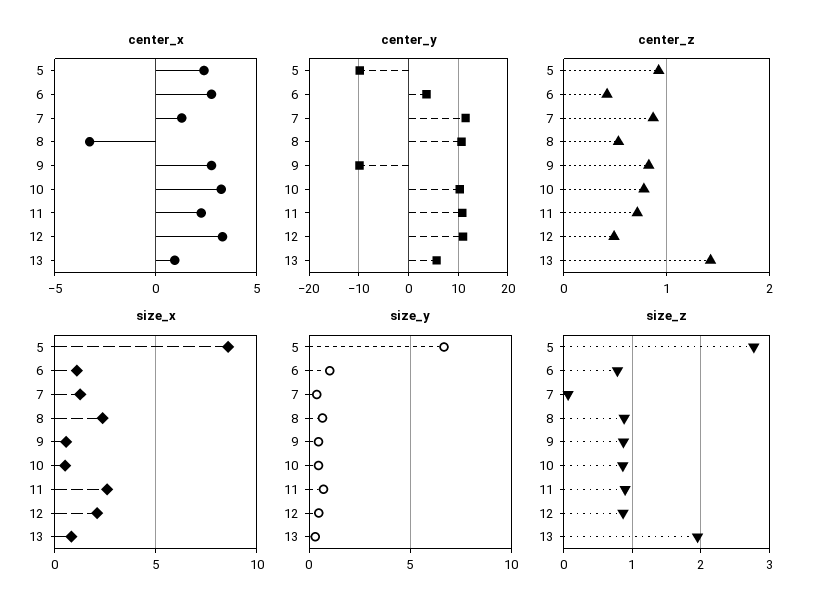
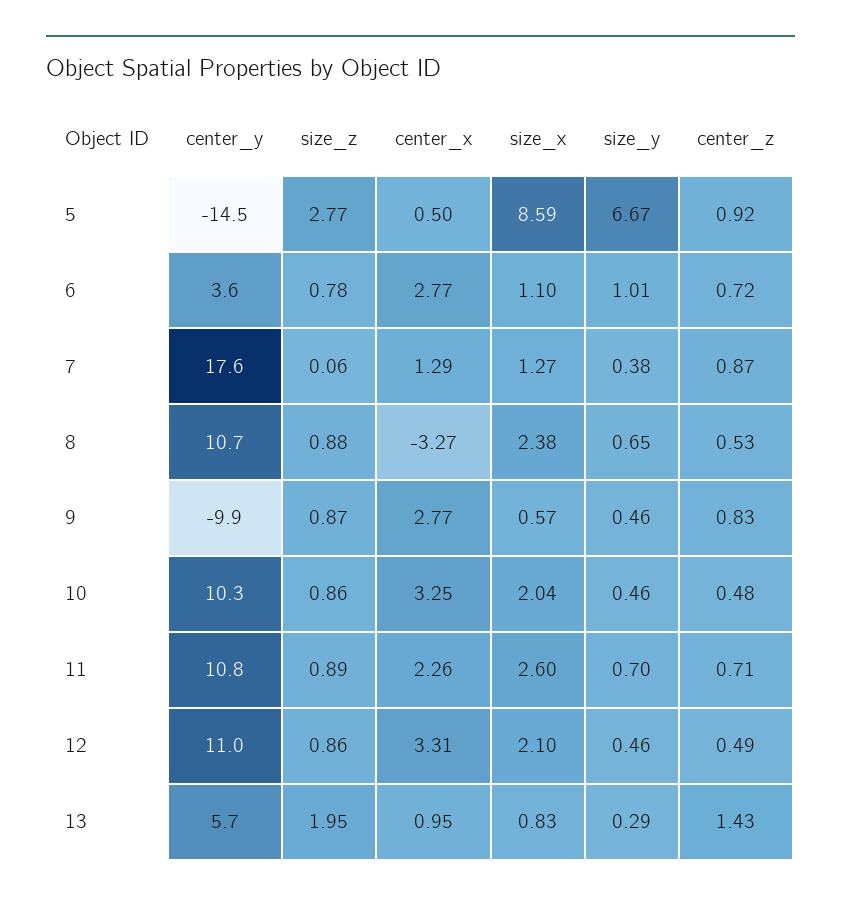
center_x, 5: 2.5 -> 0.5
center_y, 5: -10 -> -14.5
center_y, 7: 12 -> 17.6
center_z, 6: 0.4 -> 0.72
center_z, 10: 0.8 -> 0.48
size_x, 10: 0.5 -> 2.04

